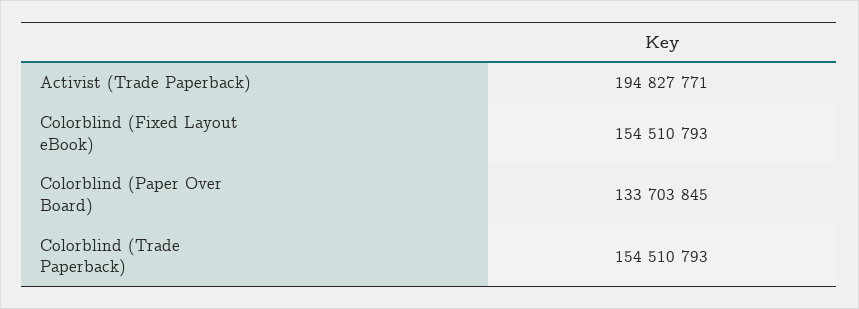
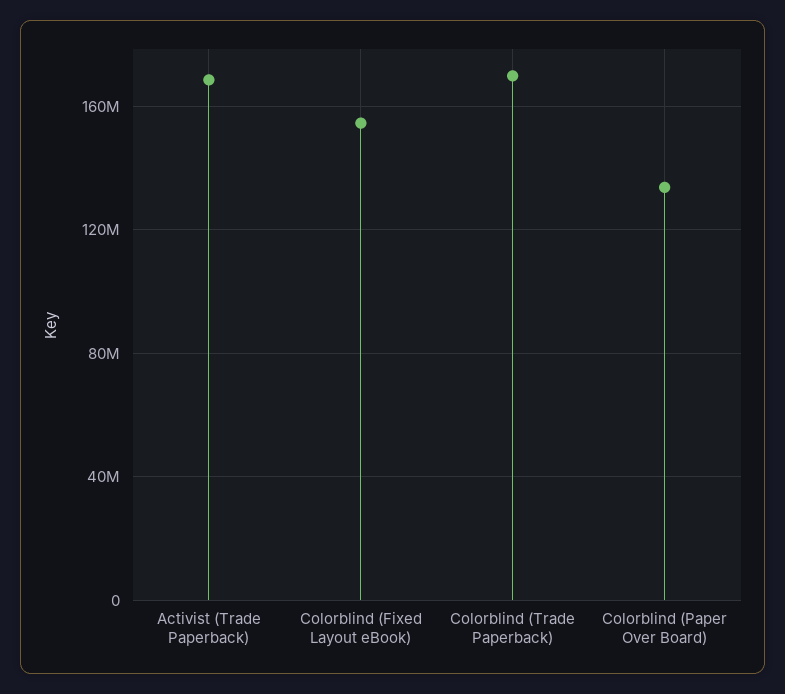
Activist (Trade Paperback): 194827771 -> 170000000
Colorblind (Trade Paperback): 154510793 -> 170000000

